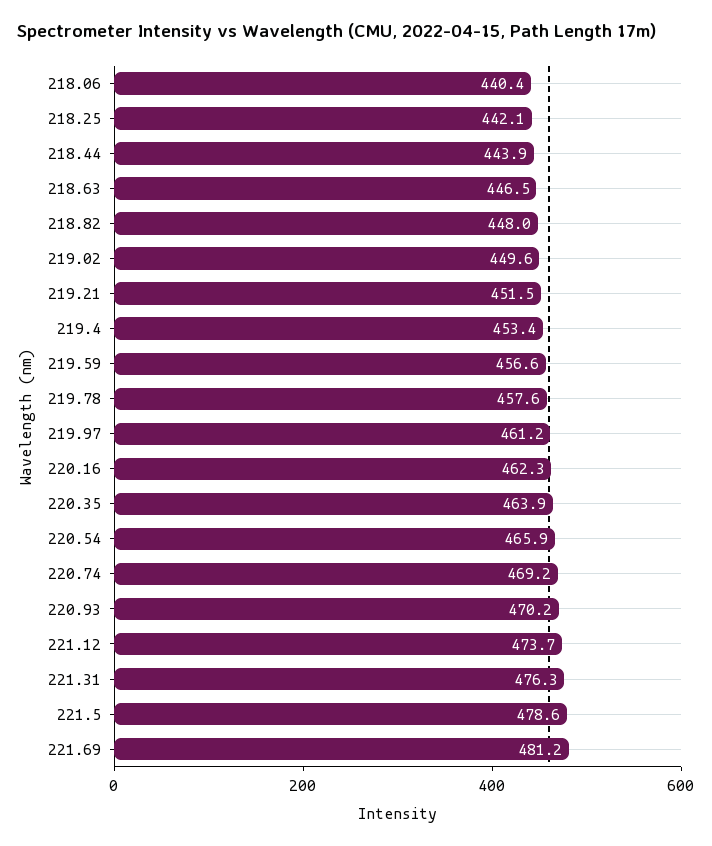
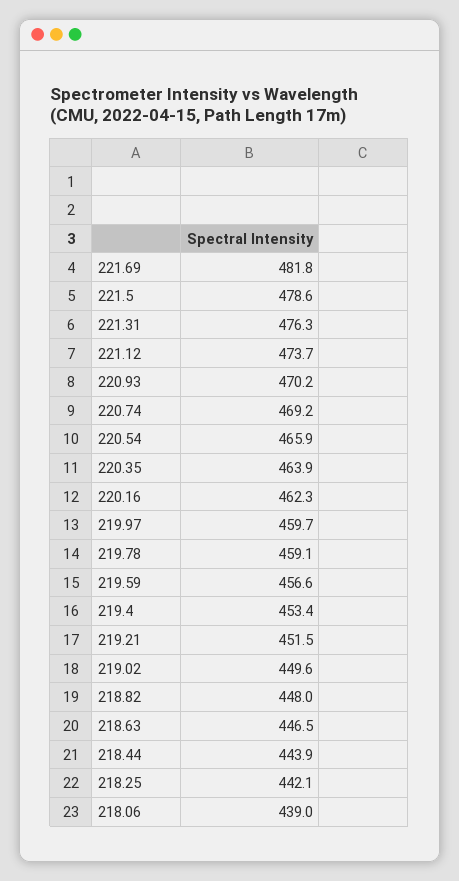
218.06: 440.4 -> 439
219.78: 457.6 -> 459.1
219.97: 461.2 -> 459.7
221.69: 481.2 -> 481.8

